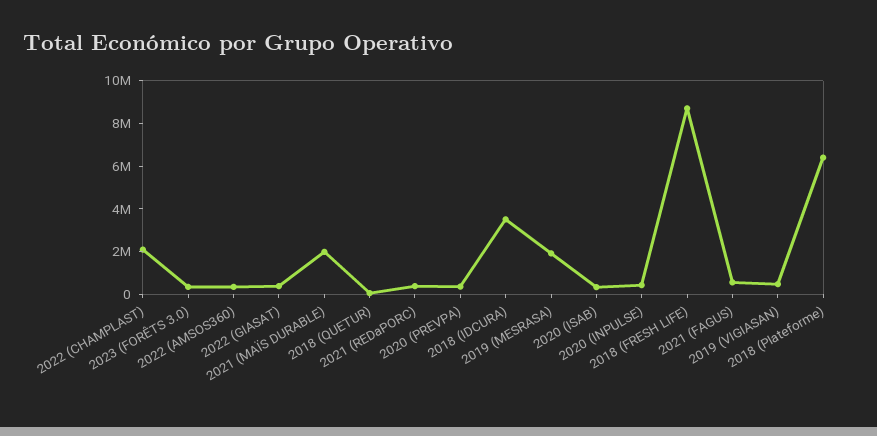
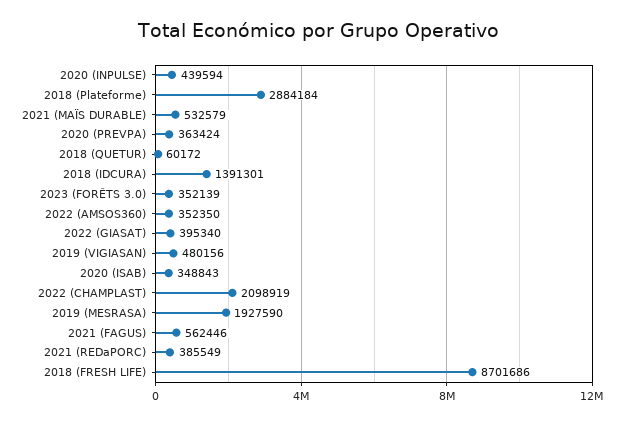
2021 (MAÏS DURABLE): 2000000 -> 532579
2018 (IDCURA): 3500000 -> 1391301
2018 (Plateforme): 6500000 -> 2884184

